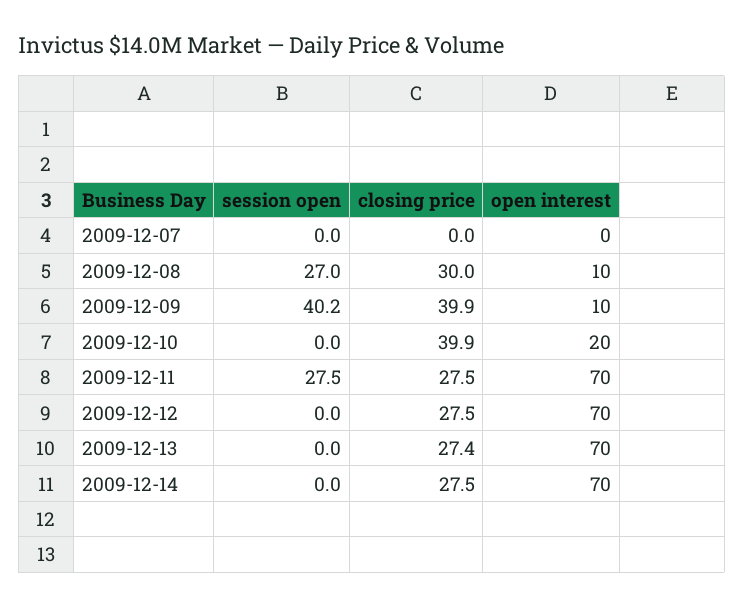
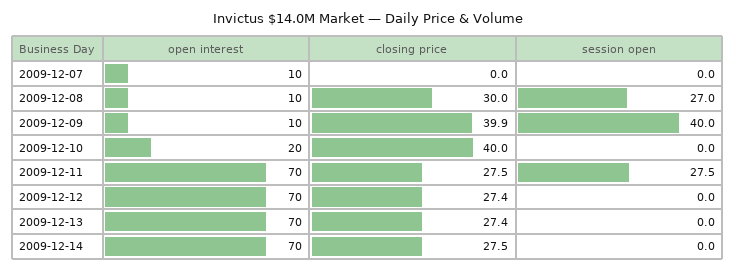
open interest, 2009-12-07: 0 -> 10
session open, 2009-12-09: 40.2 -> 40
closing price, 2009-12-10: 39.9 -> 40
closing price, 2009-12-12: 27.5 -> 27.4

